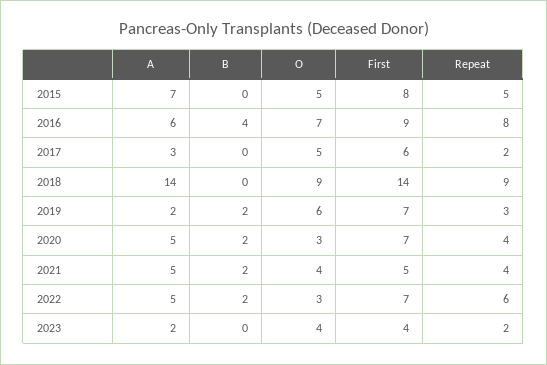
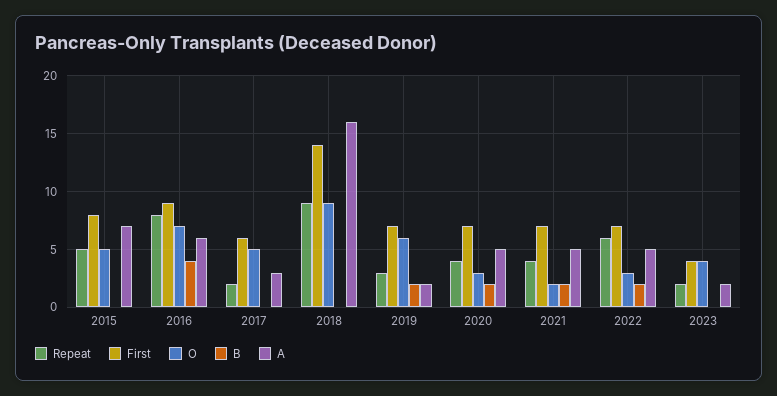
A, 2018: 14 -> 16
O, 2021: 4 -> 2
First, 2021: 5 -> 7

